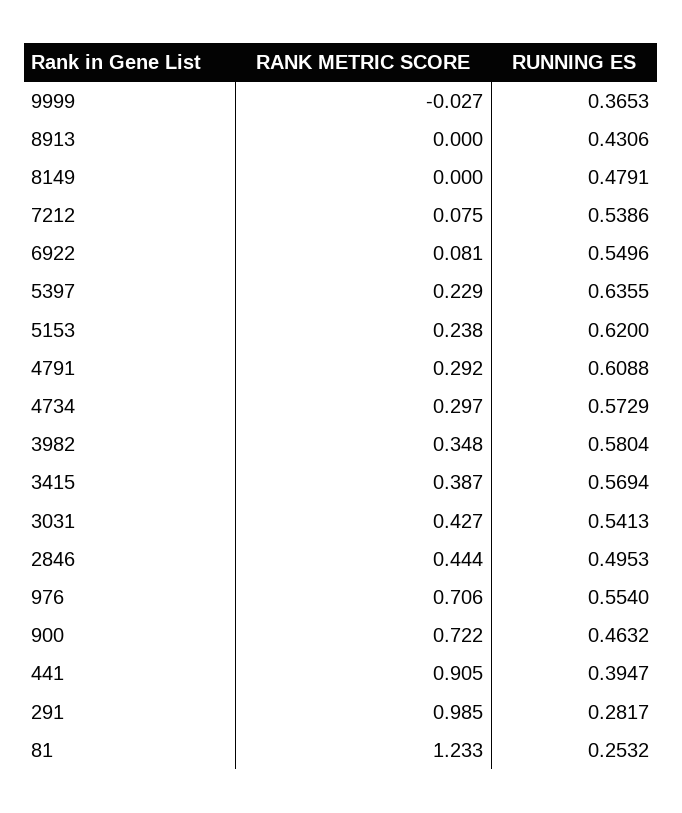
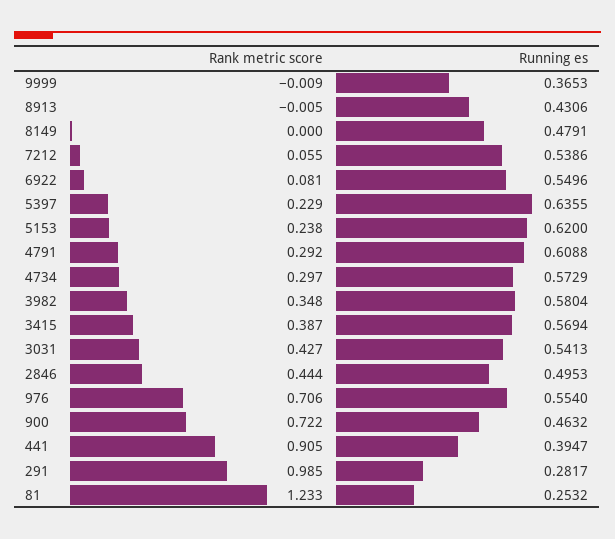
RANK METRIC SCORE, 9999: -0.027 -> -0.009
RANK METRIC SCORE, 8913: 0 -> -0.005
RANK METRIC SCORE, 7212: 0.075 -> 0.055

